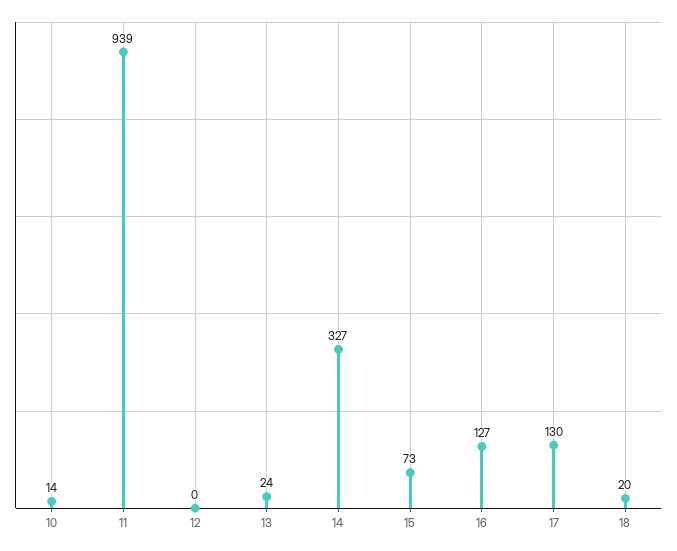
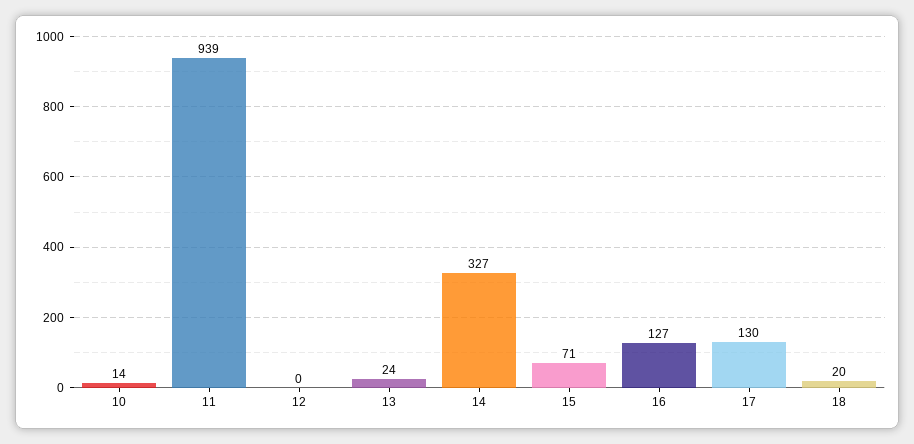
15: 73 -> 71

